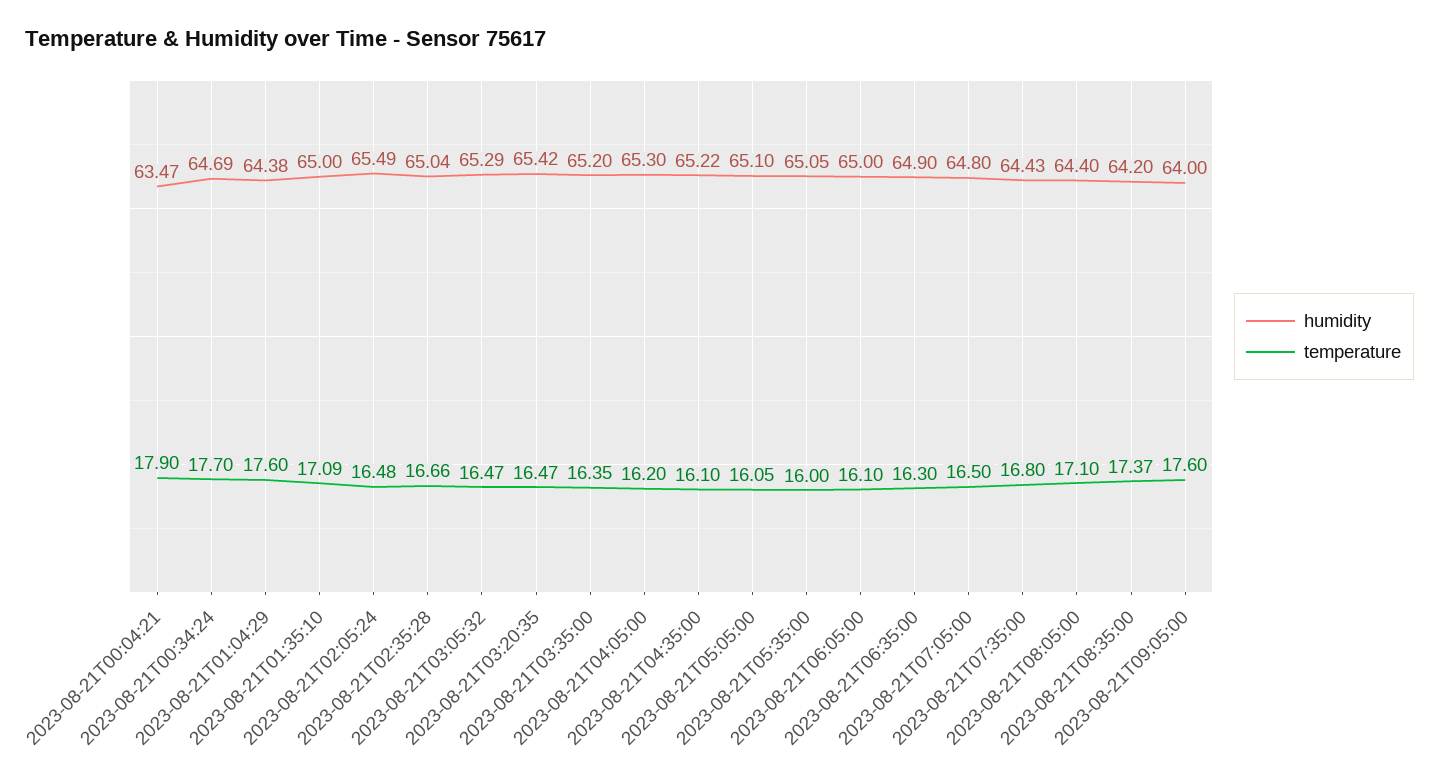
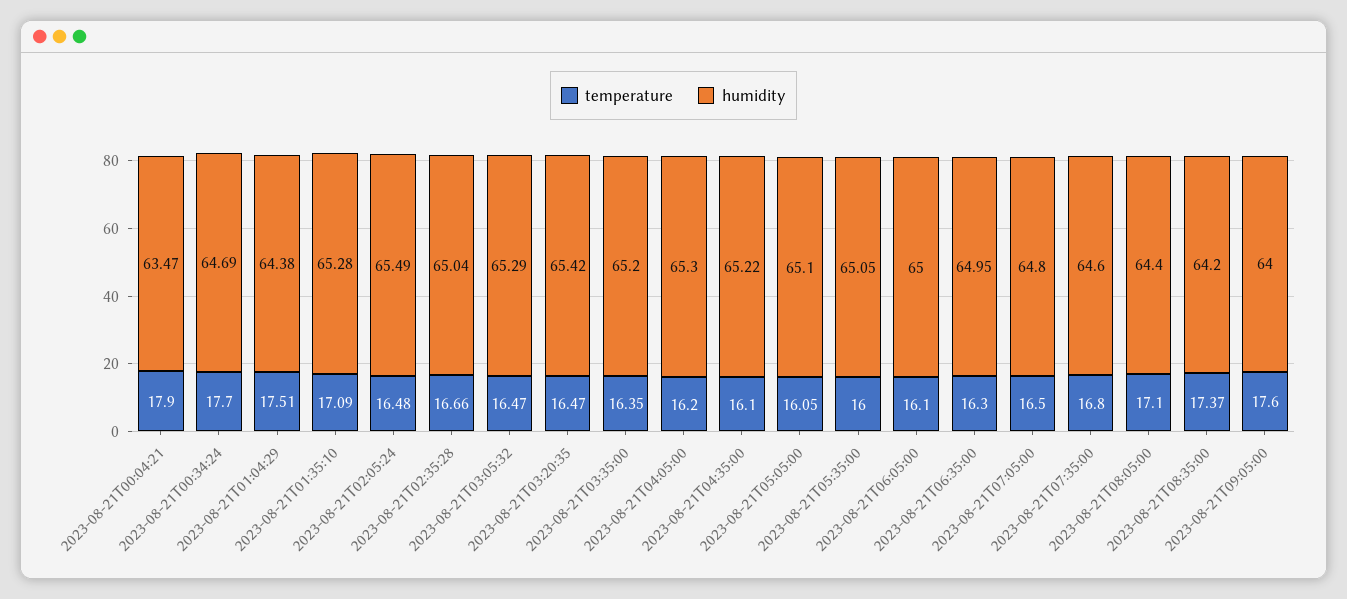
temperature, 2023-08-21T01:04:29: 17.6 -> 17.51
humidity, 2023-08-21T01:35:10: 65 -> 65.28
humidity, 2023-08-21T06:35:00: 64.9 -> 64.95
humidity, 2023-08-21T07:35:00: 64.43 -> 64.6

